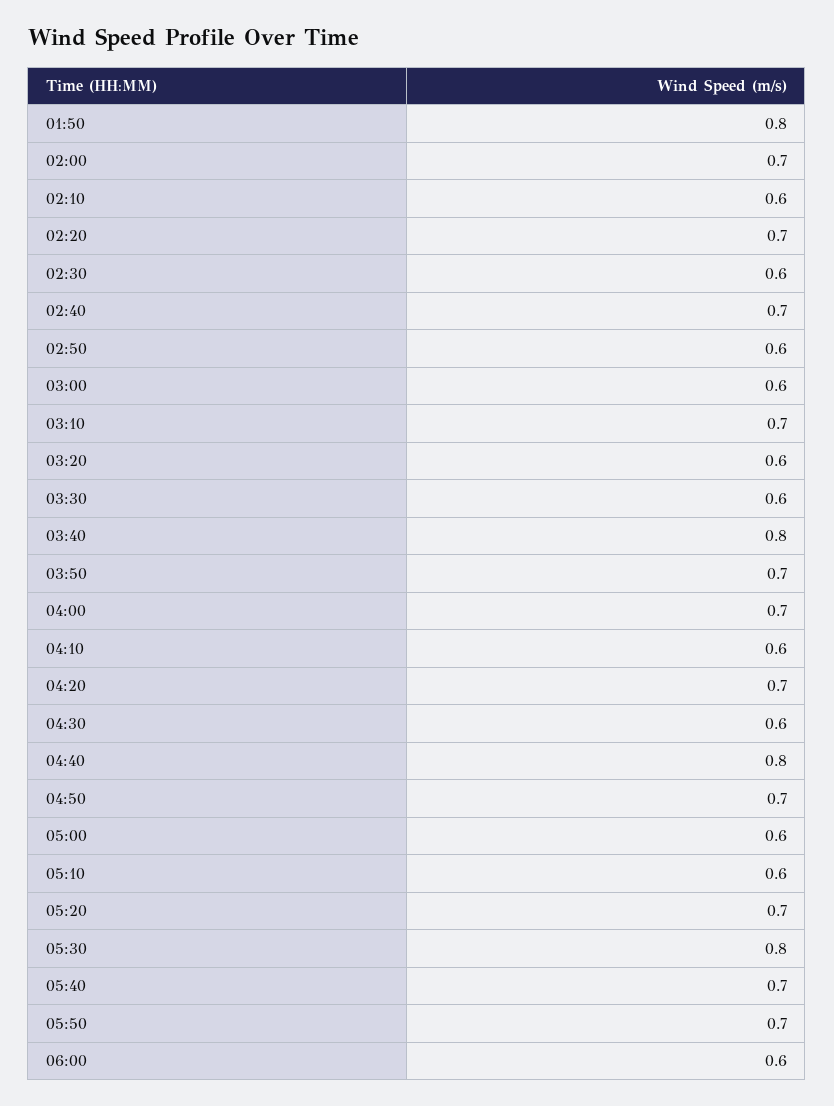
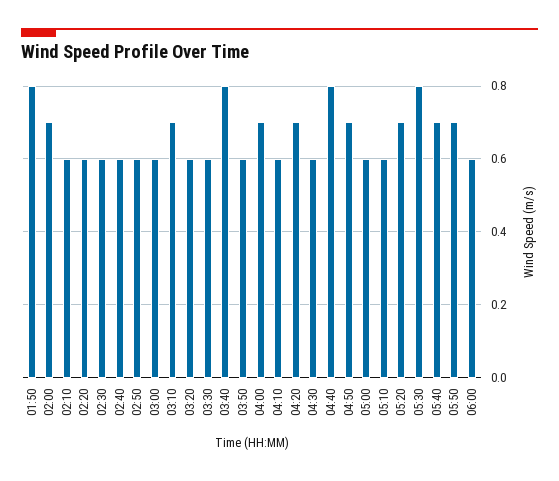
02:20: 0.7 -> 0.6
02:40: 0.7 -> 0.6
03:50: 0.7 -> 0.6

